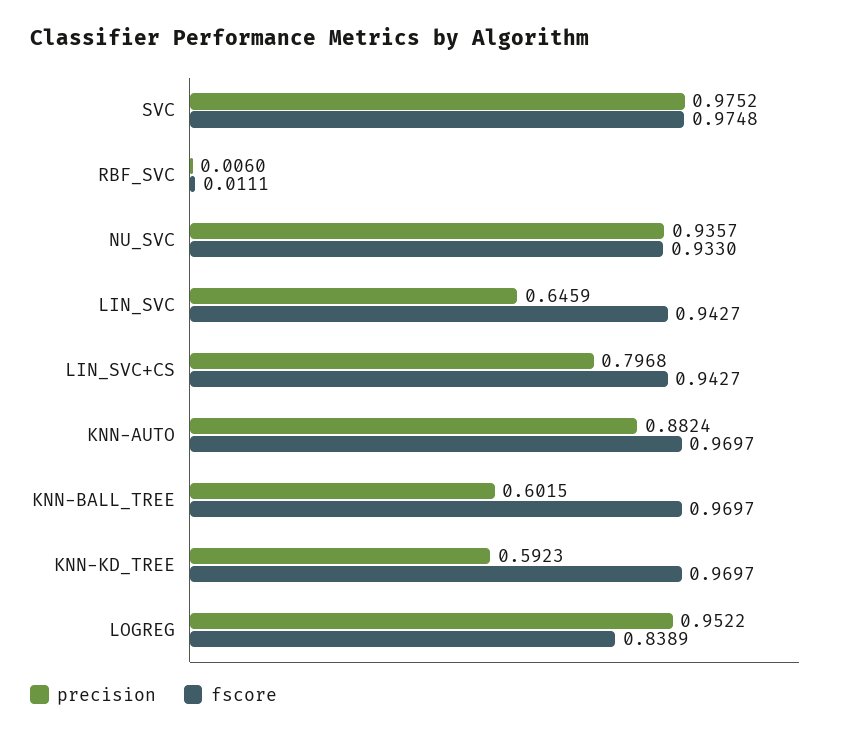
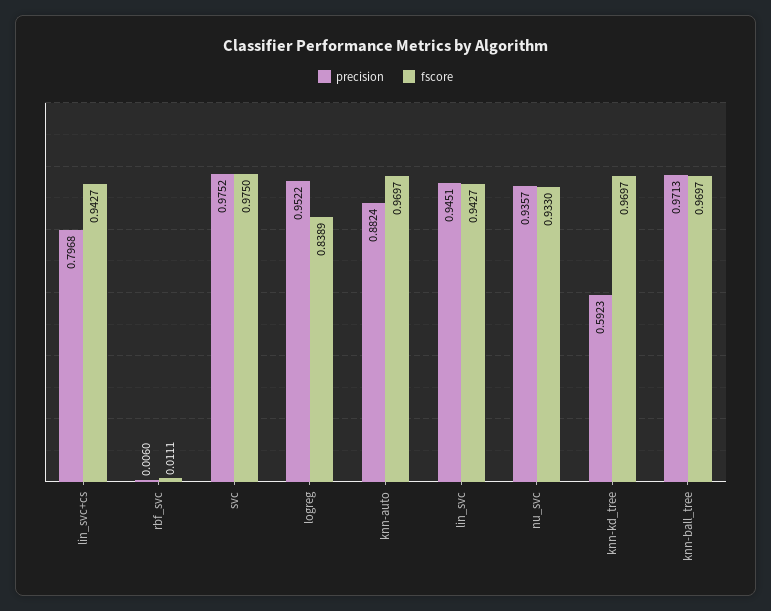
fscore, SVC: 0.9748 -> 0.975
precision, LIN_SVC: 0.6459 -> 0.9451
precision, KNN-BALL_TREE: 0.6015 -> 0.9713

